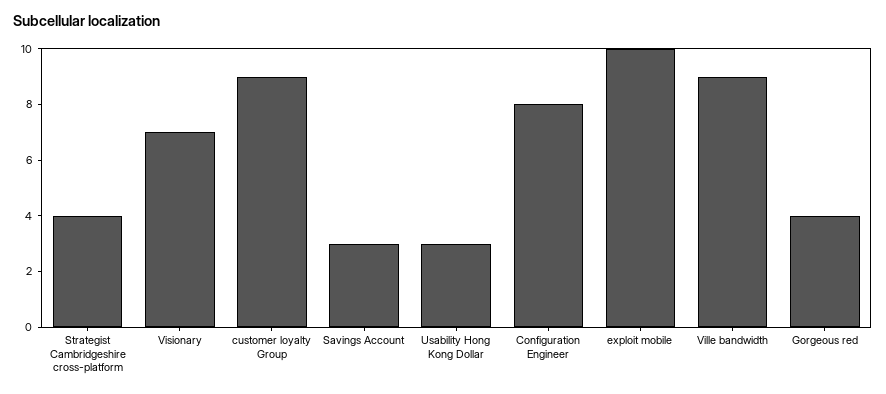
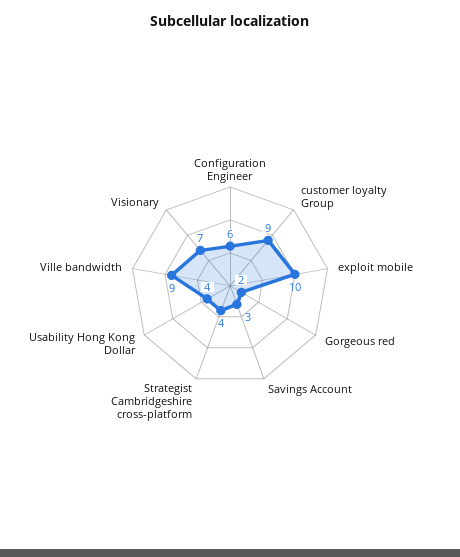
Usability Hong Kong Dollar: 3 -> 4
Configuration Engineer: 8 -> 6
Gorgeous red: 4 -> 2

